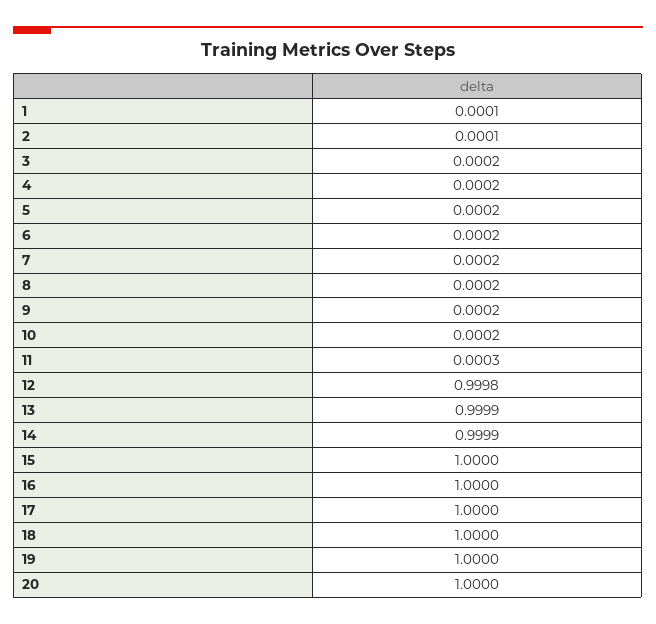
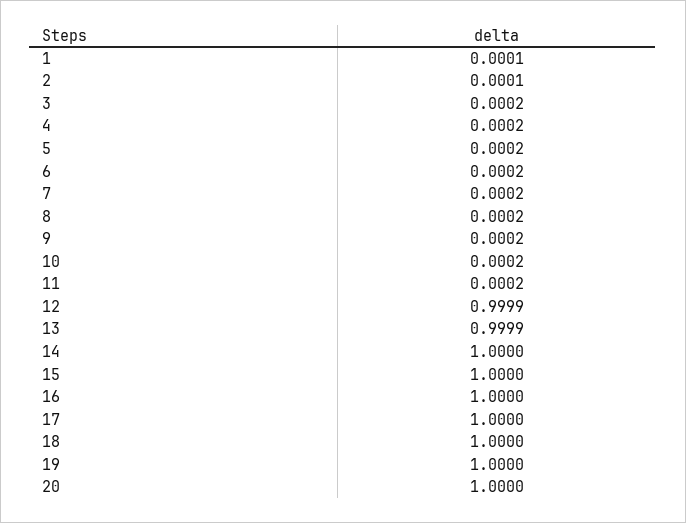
11: 0.0003 -> 0.0002
12: 0.9998 -> 0.9999
14: 0.9999 -> 1

